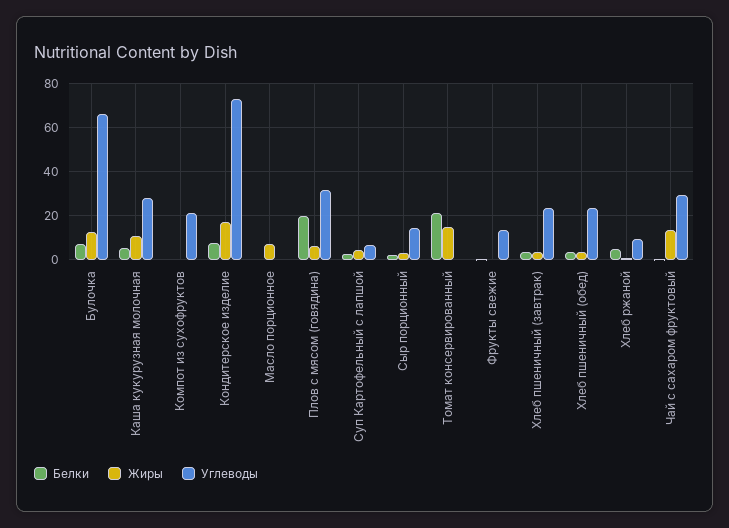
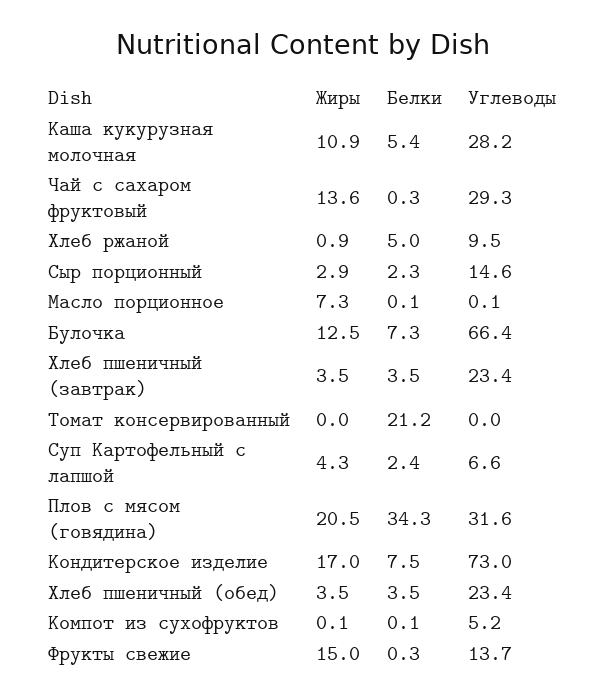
Углеводы, Компот из сухофруктов: 20 -> 5.2
Белки, Плов с мясом (говядина): 20 -> 34.3
Жиры, Плов с мясом (говядина): 5 -> 20.5
Жиры, Томат консервированный: 15 -> 0
Жиры, Фрукты свежие: 0 -> 15

